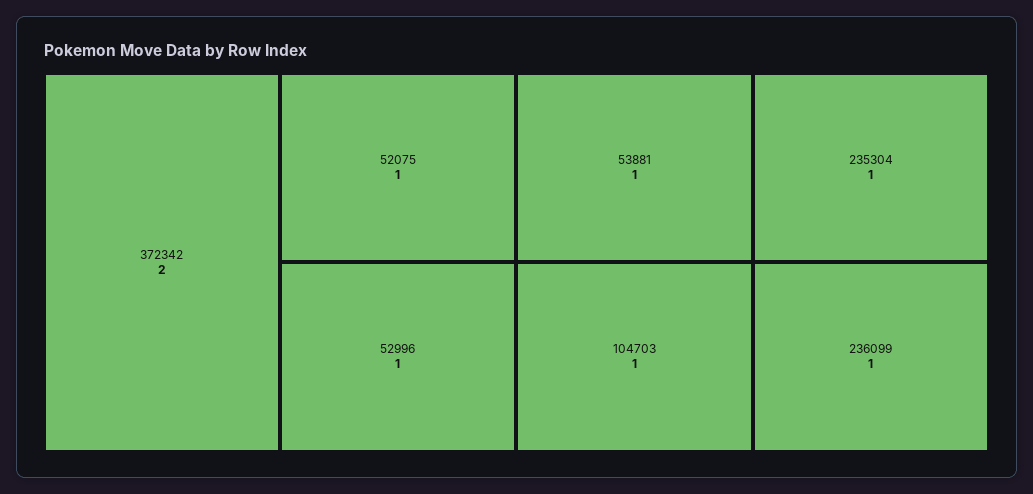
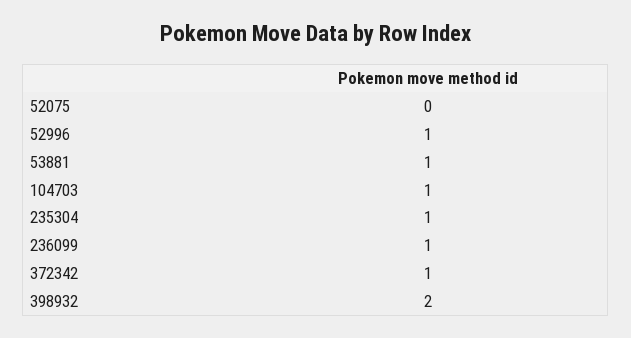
372342: 2 -> 1
52075: 1 -> 0
398932: none -> 2

